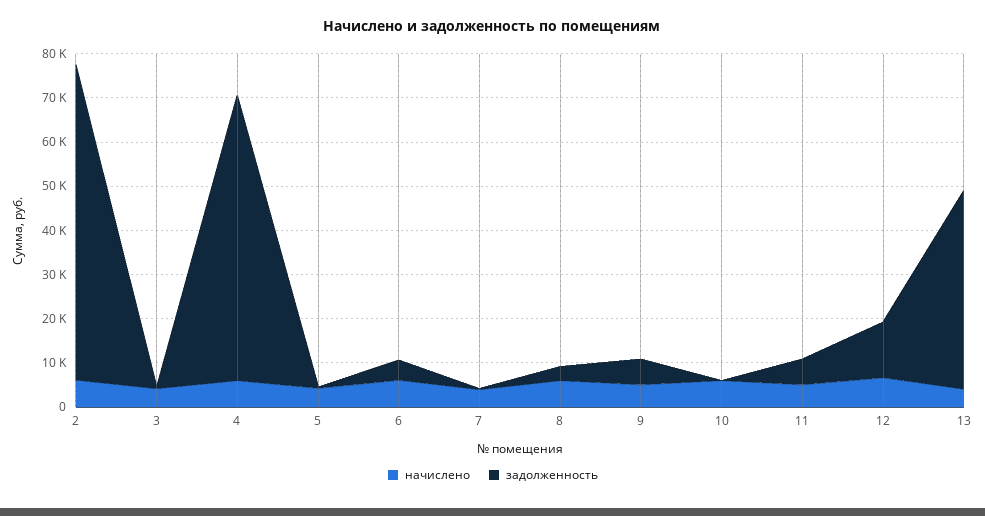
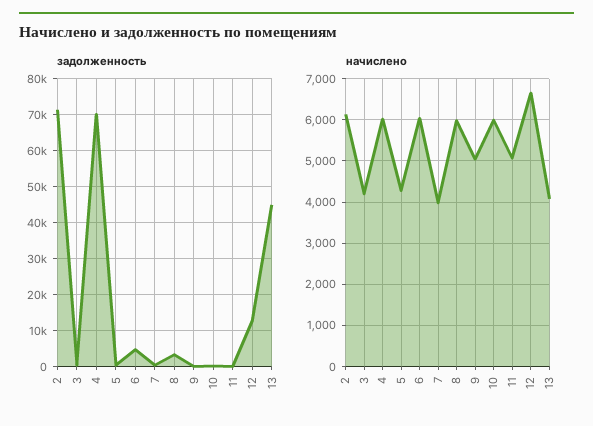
задолженность, 4: 64000 -> 70000
задолженность, 9: 6000 -> 0
задолженность, 11: 6000 -> 0

